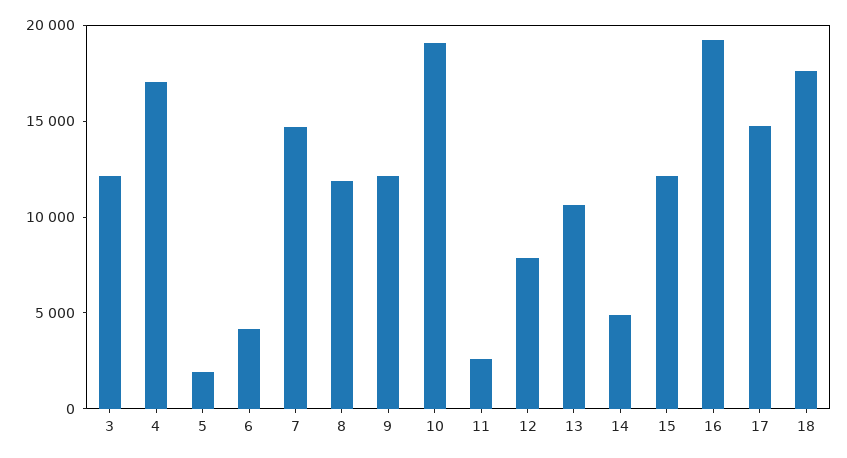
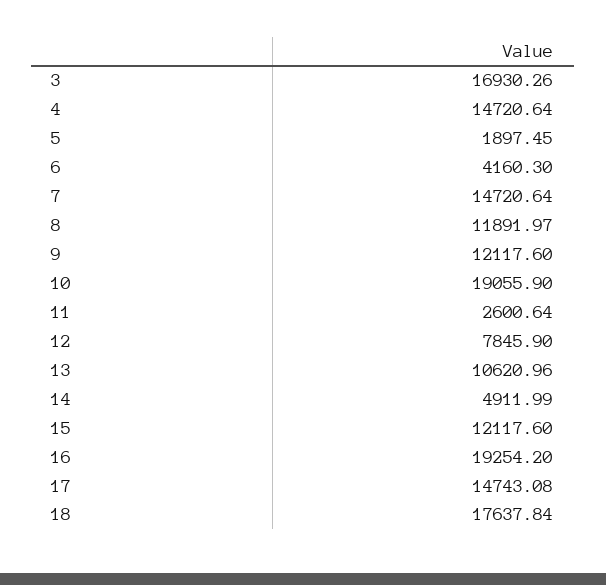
3: 12000 -> 16930.26
4: 17000 -> 14720.64

